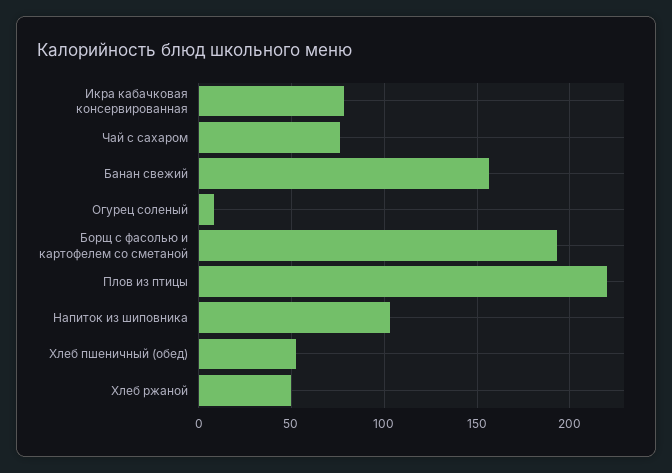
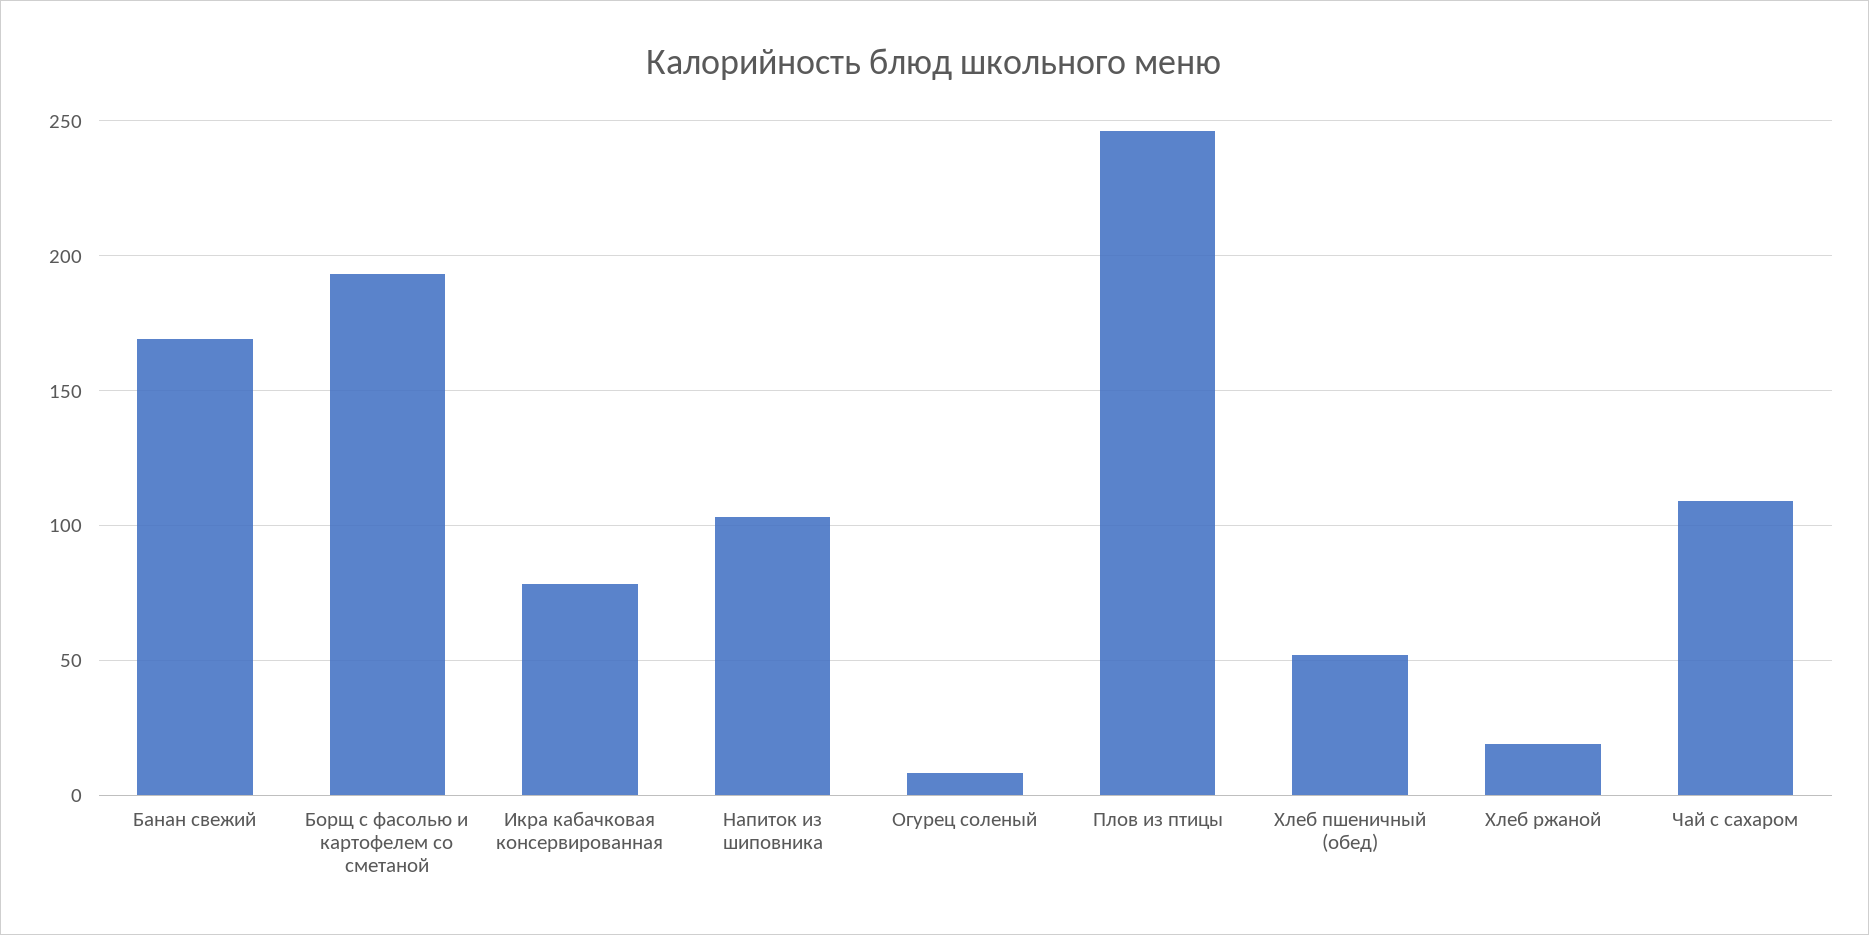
Чай с сахаром: 75 -> 110
Банан свежий: 155 -> 170
Плов из птицы: 220 -> 245
Хлеб ржаной: 50 -> 20

